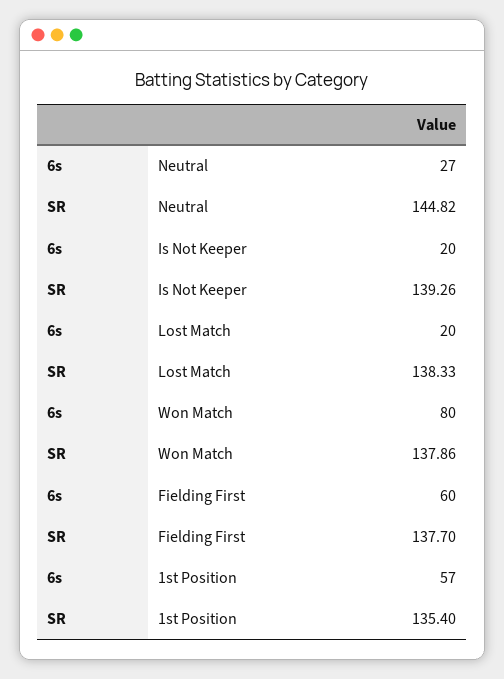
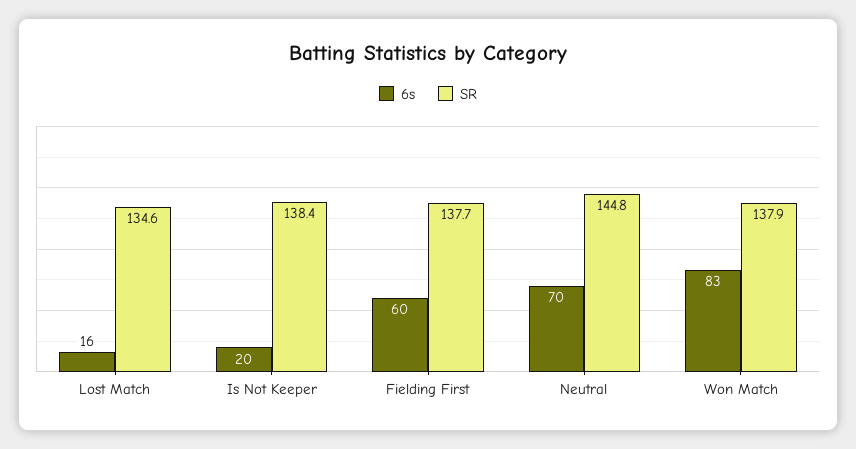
6s, Neutral: 27 -> 70
SR, Is Not Keeper: 139.26 -> 138.4
6s, Lost Match: 20 -> 16
SR, Lost Match: 138.33 -> 134.6
6s, Won Match: 80 -> 83
6s, 1st Position: 57 -> none
SR, 1st Position: 135.4 -> none

